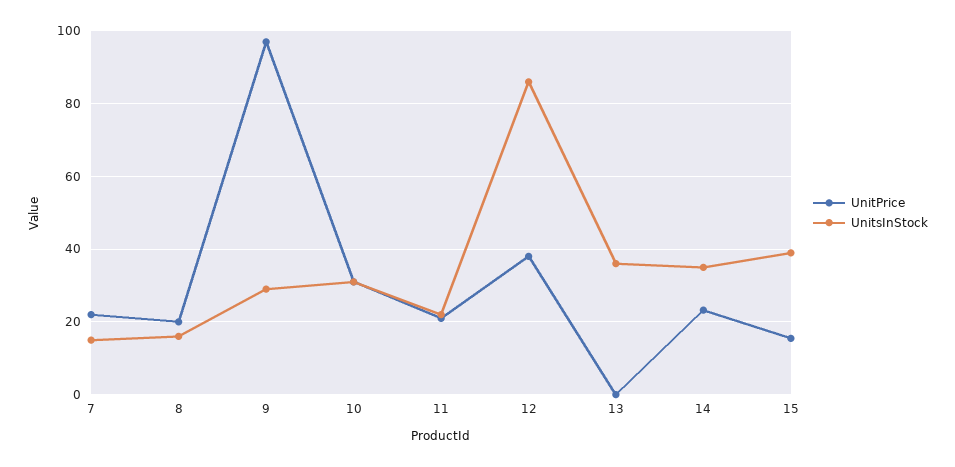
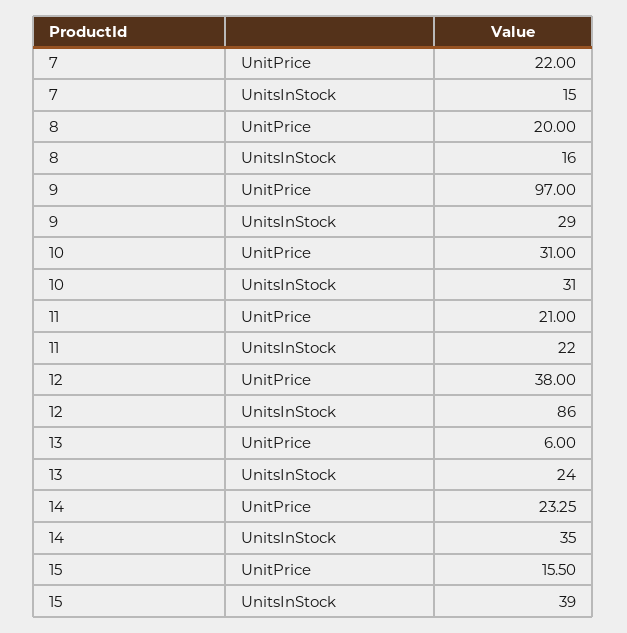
UnitPrice, 13: 0 -> 6
UnitsInStock, 13: 36 -> 24

